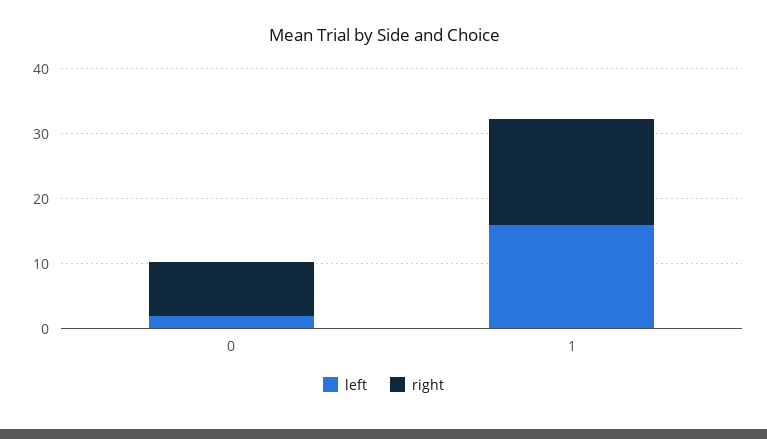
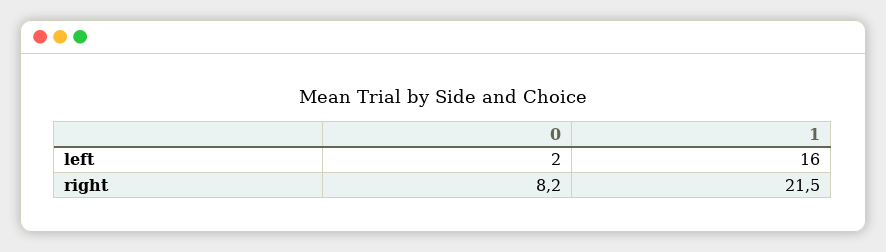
right, 1: 16 -> 21.5

